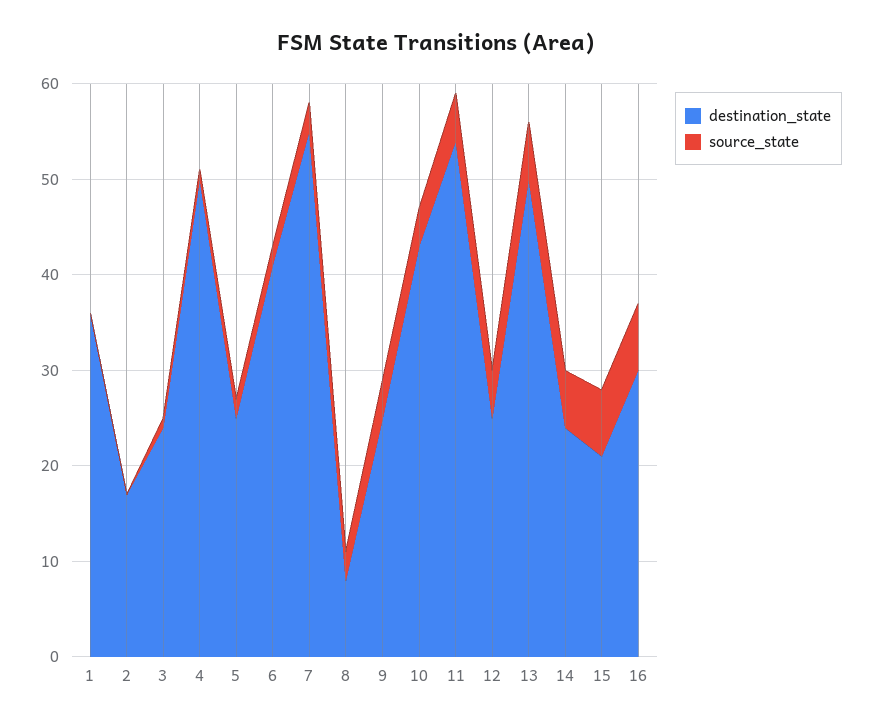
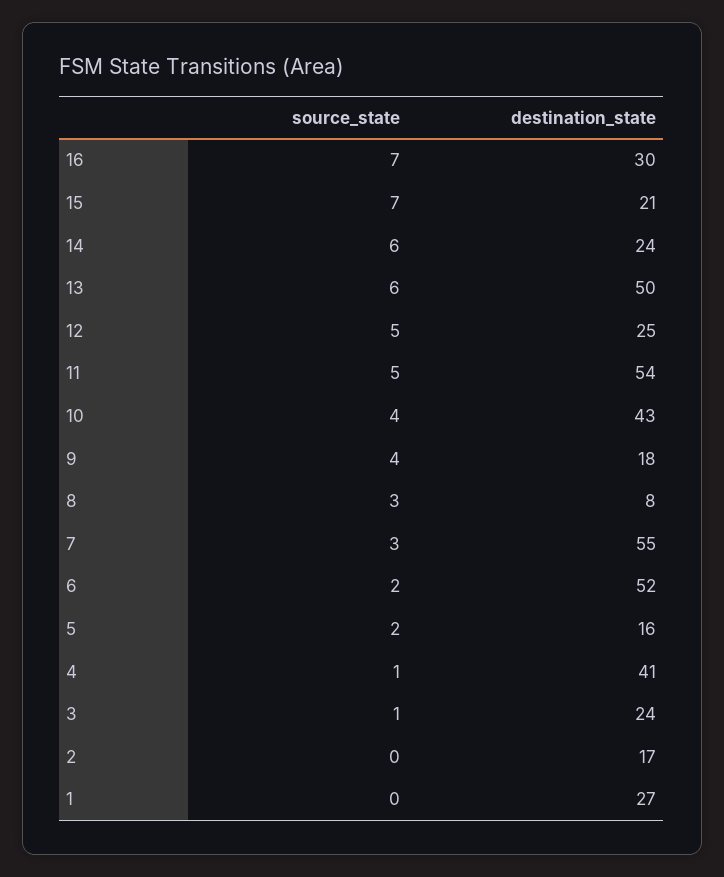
destination_state, 1: 36 -> 27
destination_state, 4: 50 -> 41
destination_state, 5: 25 -> 16
destination_state, 6: 41 -> 52
destination_state, 9: 25 -> 18

